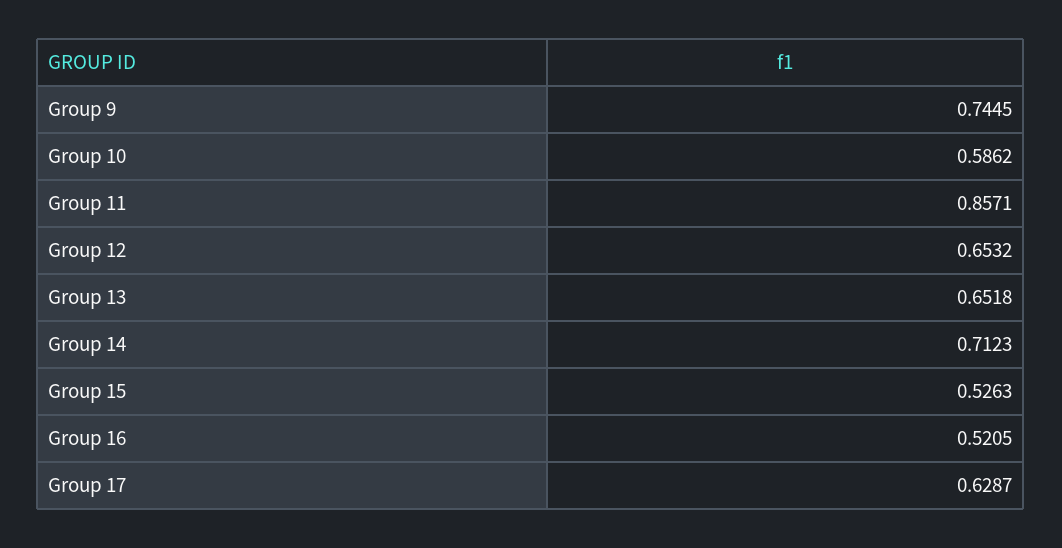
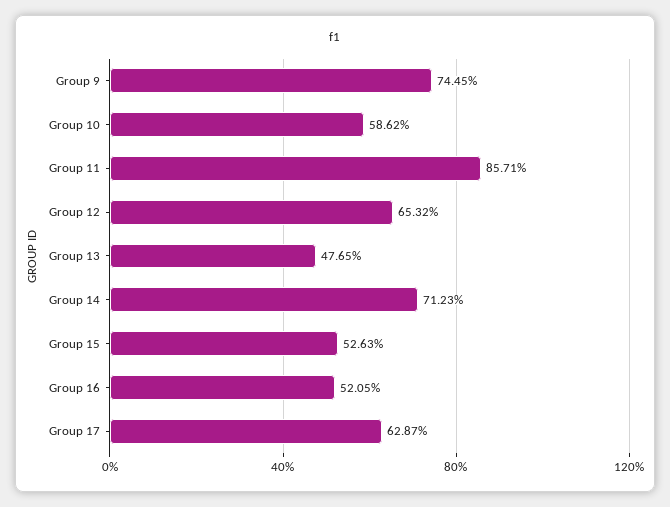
Group 13: 0.6518 -> 0.4765

